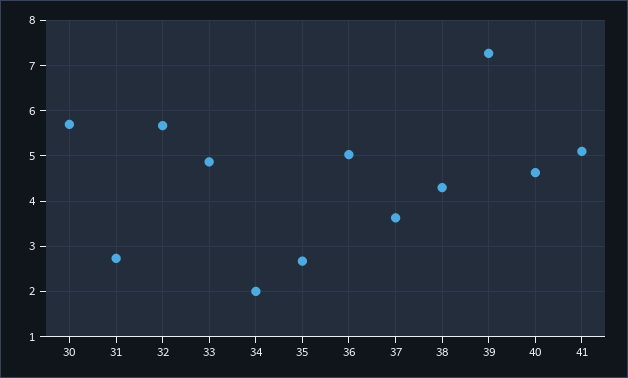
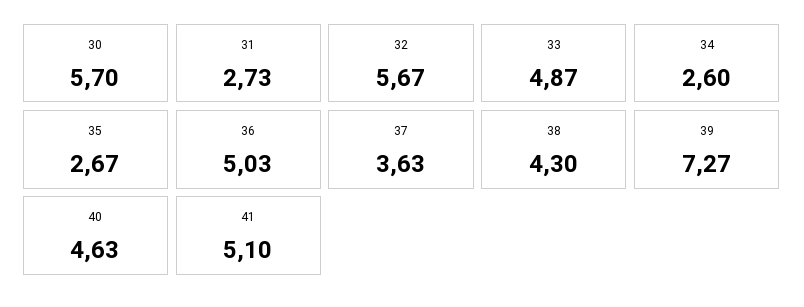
34: 2 -> 2.6

